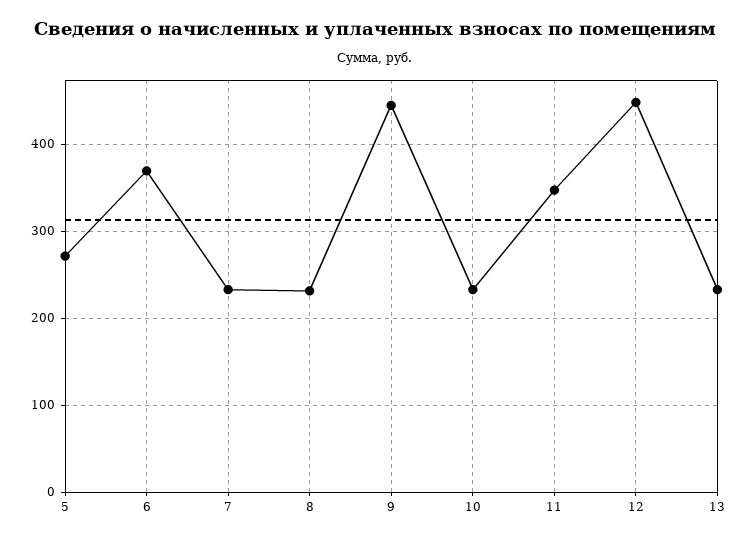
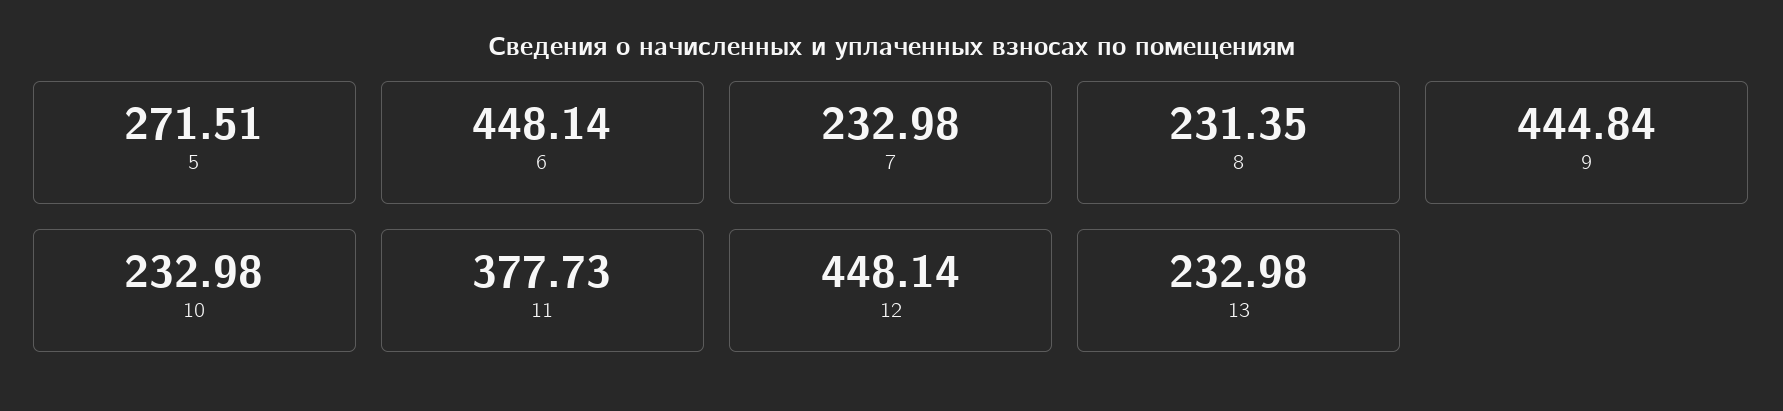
6: 370 -> 448.14
11: 350 -> 377.73

